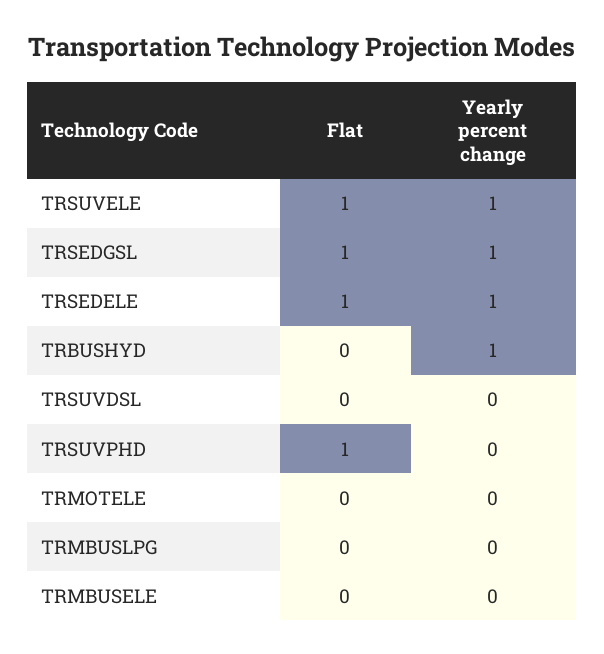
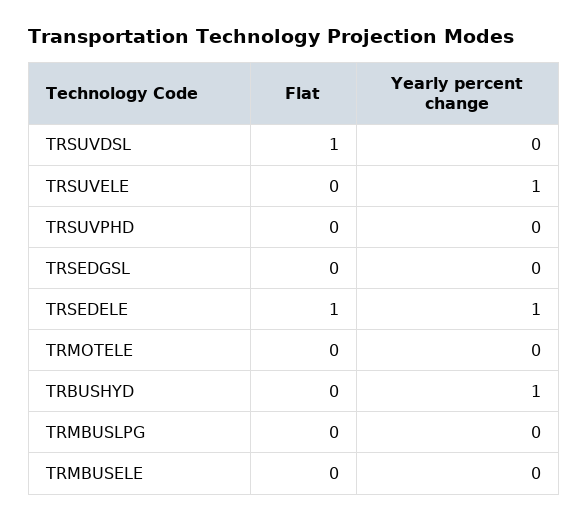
Flat, TRSUVELE: 1 -> 0
Flat, TRSEDGSL: 1 -> 0
Yearly percent change, TRSEDGSL: 1 -> 0
Flat, TRSUVDSL: 0 -> 1
Flat, TRSUVPHD: 1 -> 0

